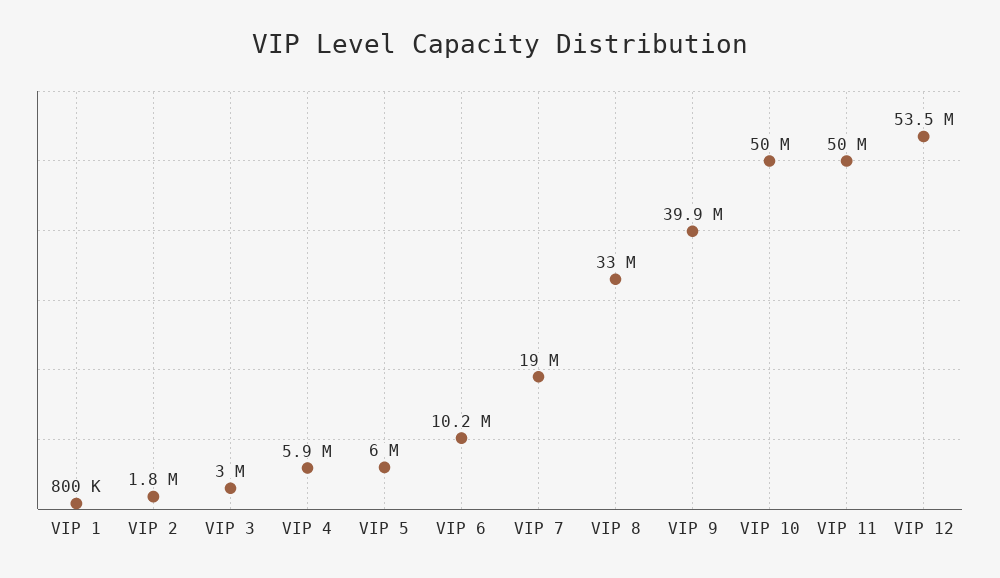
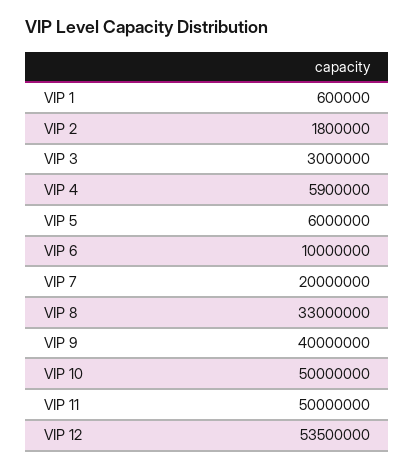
VIP 1: 800000 -> 600000
VIP 6: 10200000 -> 10000000
VIP 7: 19000000 -> 20000000
VIP 9: 39900000 -> 40000000

